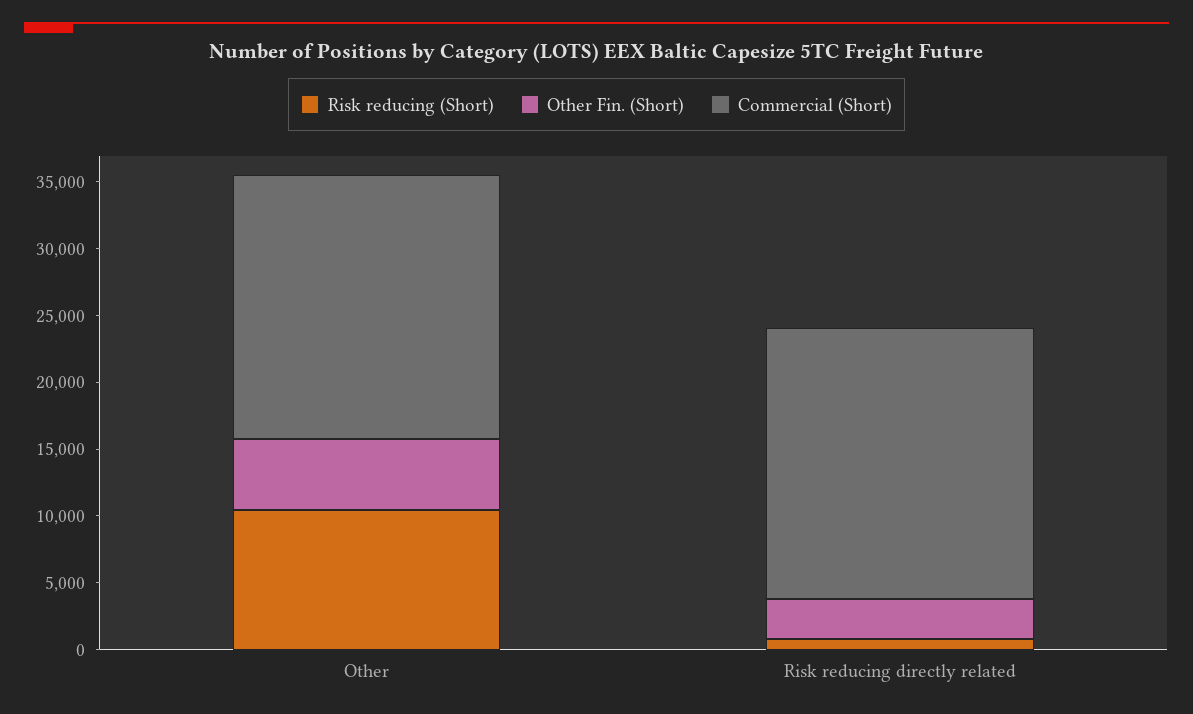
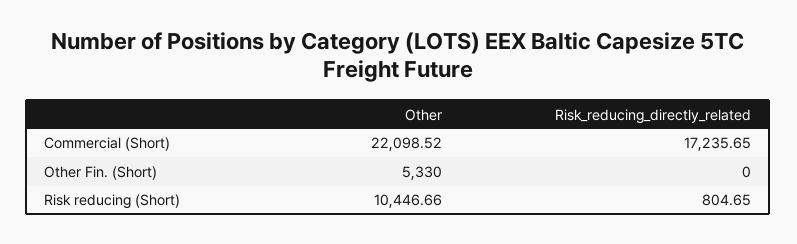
Commercial (Short), Other: 20000 -> 22098.52
Other Fin. (Short), Risk reducing directly related: 3000 -> 0
Commercial (Short), Risk reducing directly related: 20000 -> 17235.65

